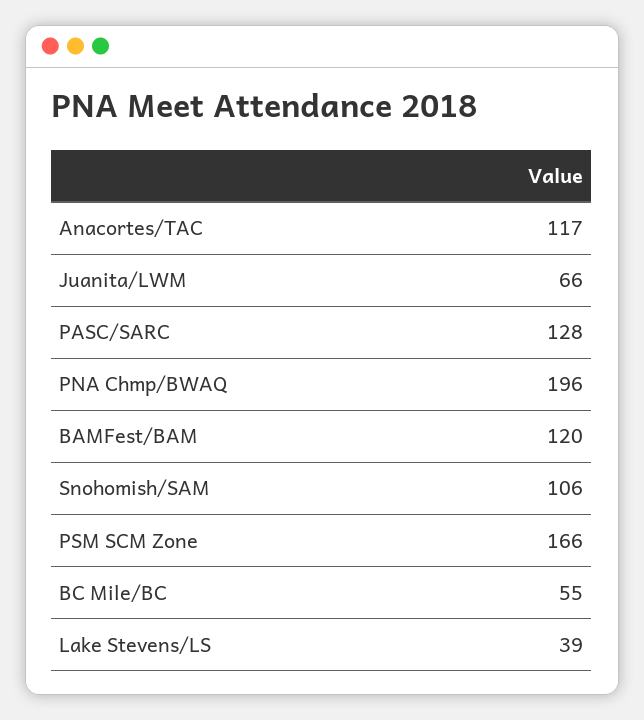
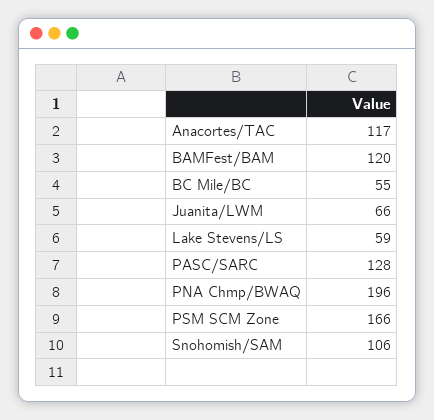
Lake Stevens/LS: 39 -> 59

